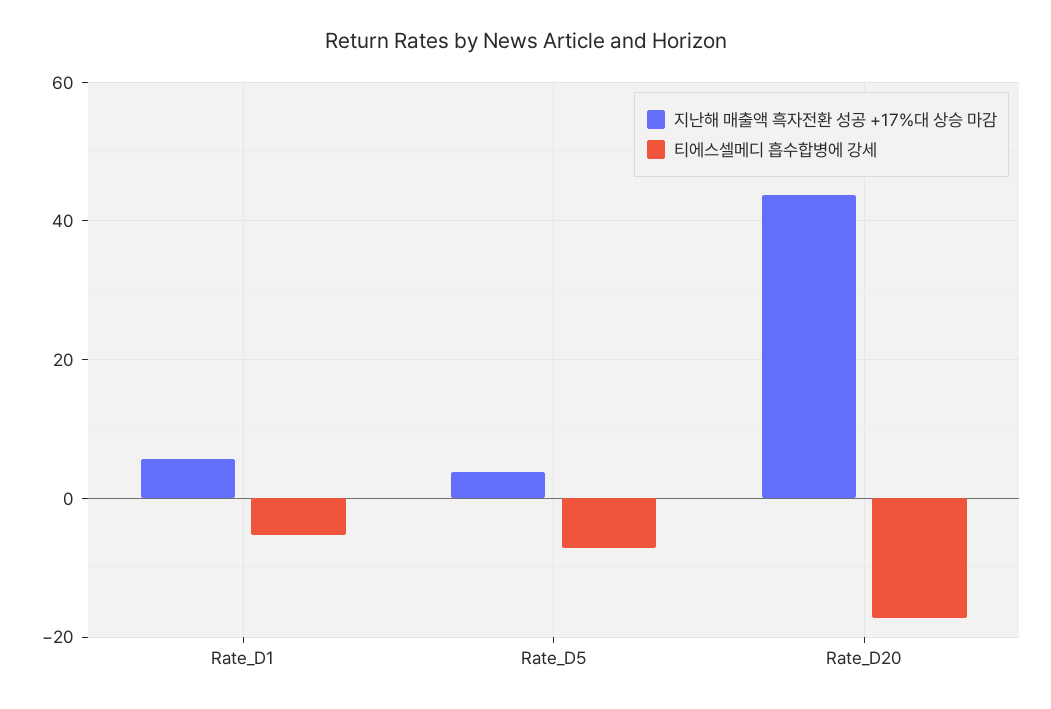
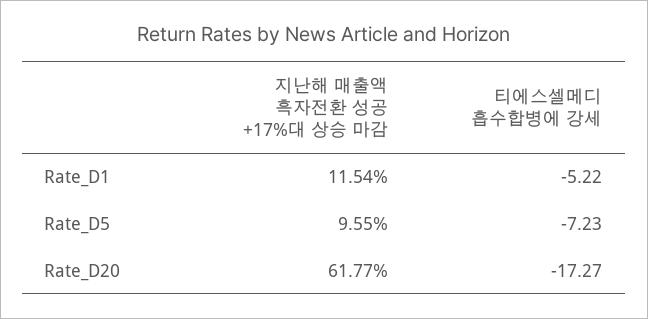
지난해 매출액 흑자전환 성공 +17%대 상승 마감, Rate_D1: 6 -> 11.54
지난해 매출액 흑자전환 성공 +17%대 상승 마감, Rate_D5: 4 -> 9.55
지난해 매출액 흑자전환 성공 +17%대 상승 마감, Rate_D20: 44 -> 61.77

